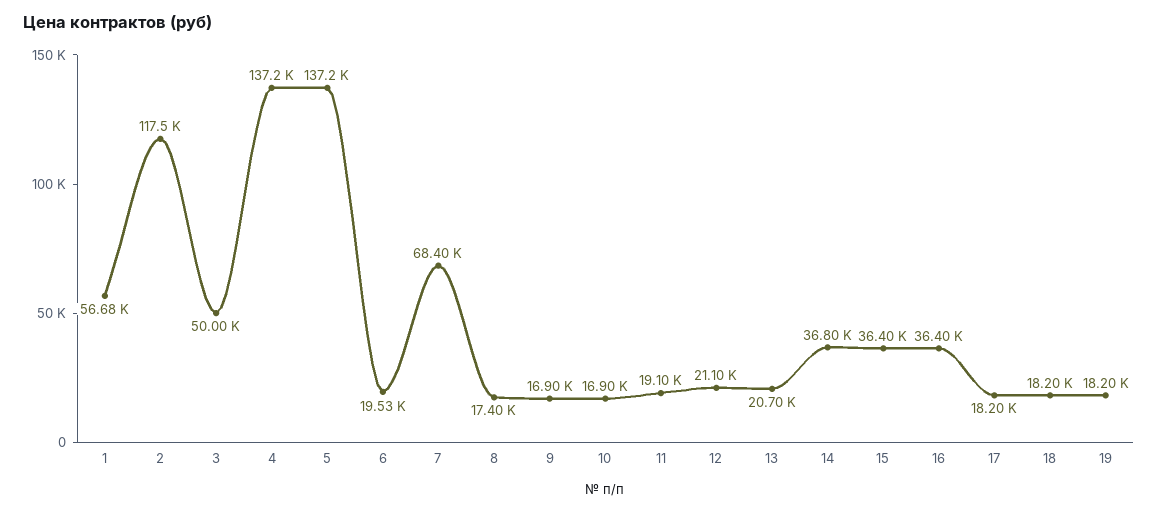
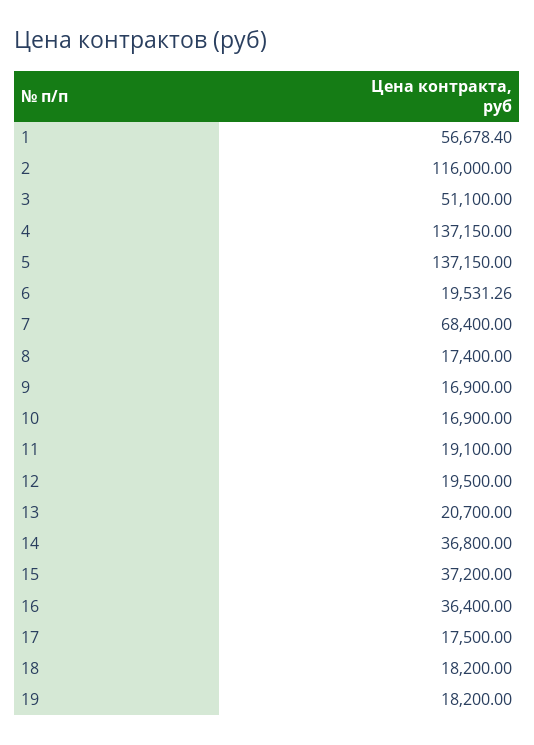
2: 117500 -> 116000
3: 50000 -> 51100
12: 21100 -> 19500
15: 36400 -> 37200
17: 18200 -> 17500

